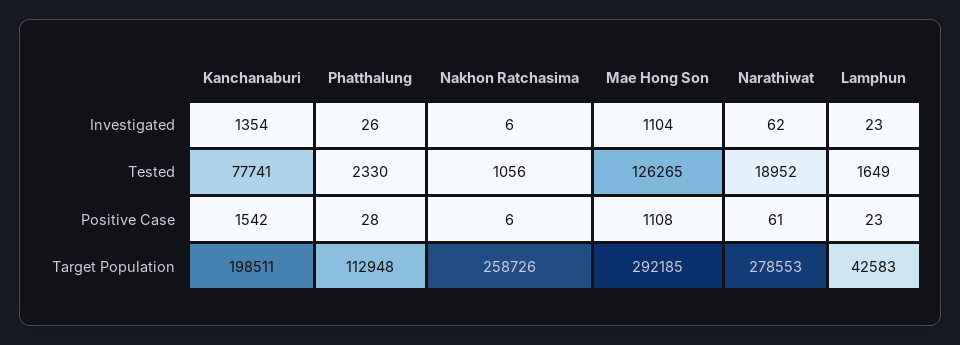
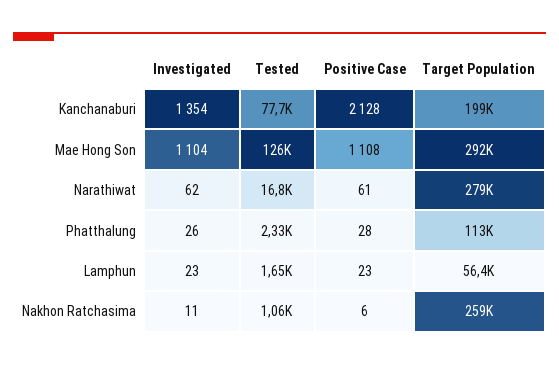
Nakhon Ratchasima, Investigated: 6 -> 11
Narathiwat, Tested: 18952 -> 16800
Kanchanaburi, Positive Case: 1542 -> 2128
Lamphun, Target Population: 42583 -> 56400

